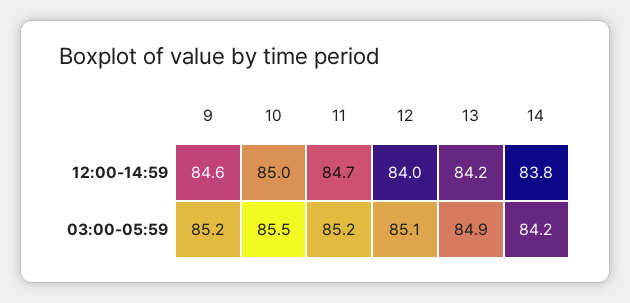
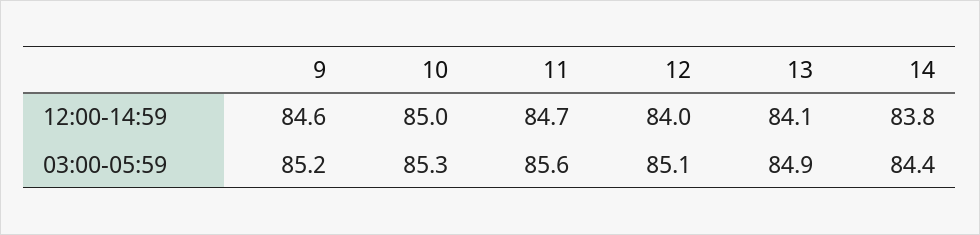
13, 12:00-14:59: 84.2 -> 84.1
10, 03:00-05:59: 85.5 -> 85.3
11, 03:00-05:59: 85.2 -> 85.6
14, 03:00-05:59: 84.2 -> 84.4

